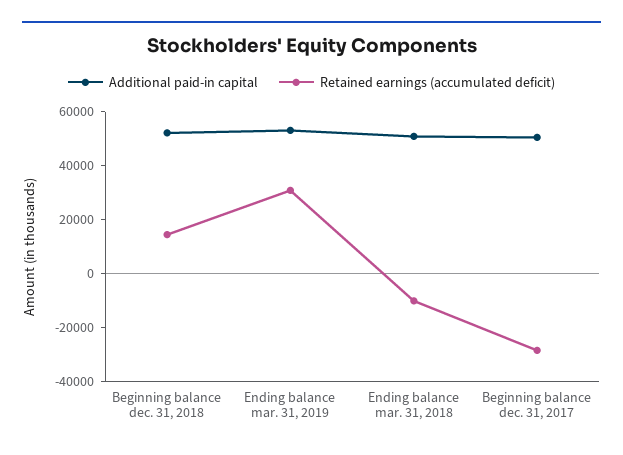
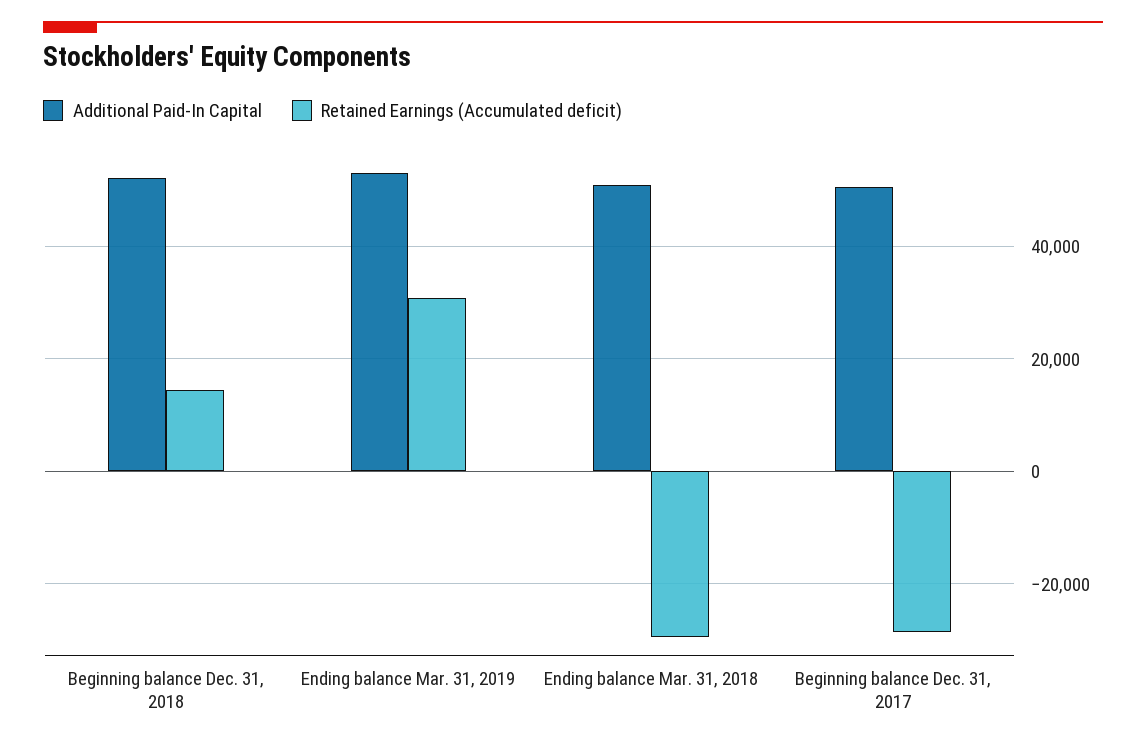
Retained earnings (accumulated deficit), Ending balance mar. 31, 2018: -10000 -> -30000

